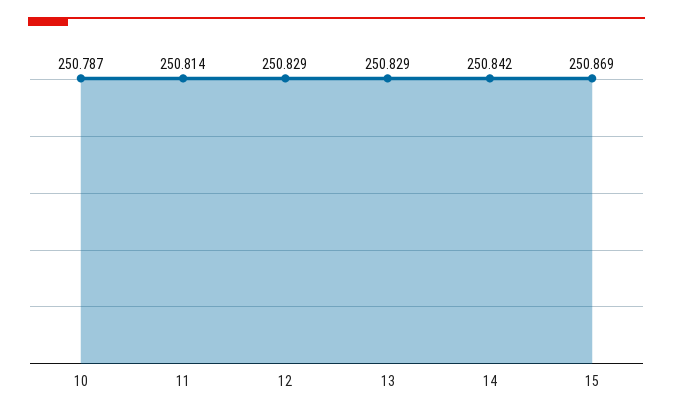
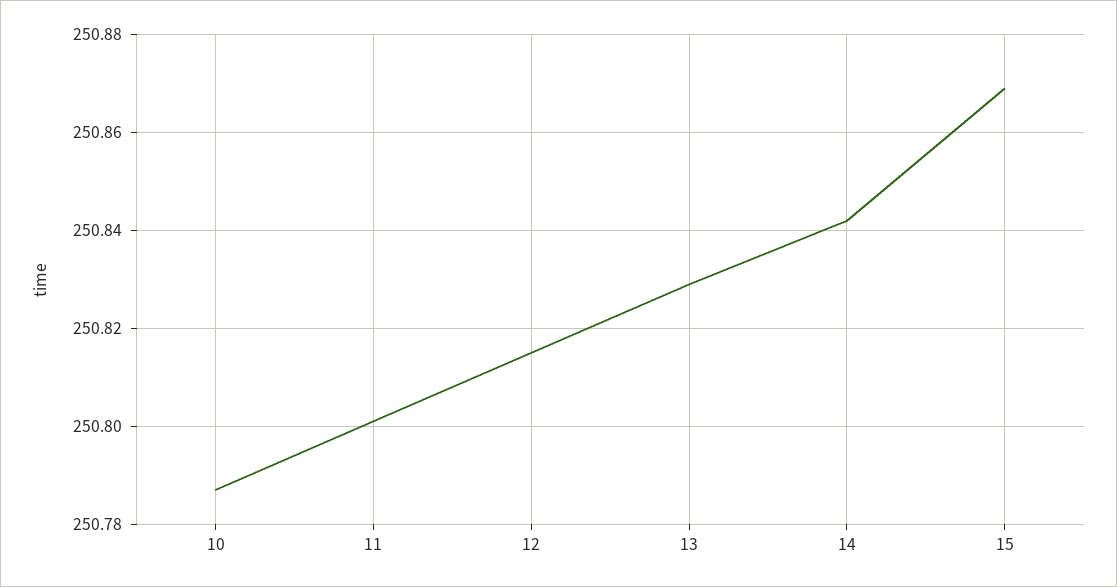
11: 250.814 -> 250.8
12: 250.829 -> 250.815

